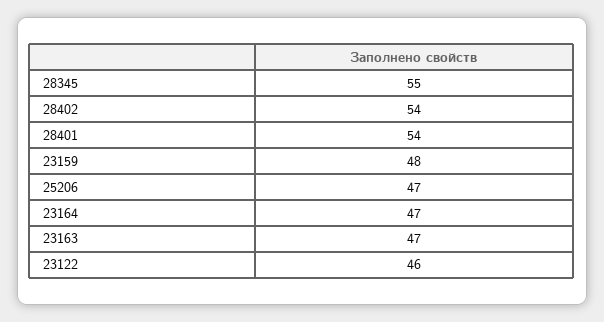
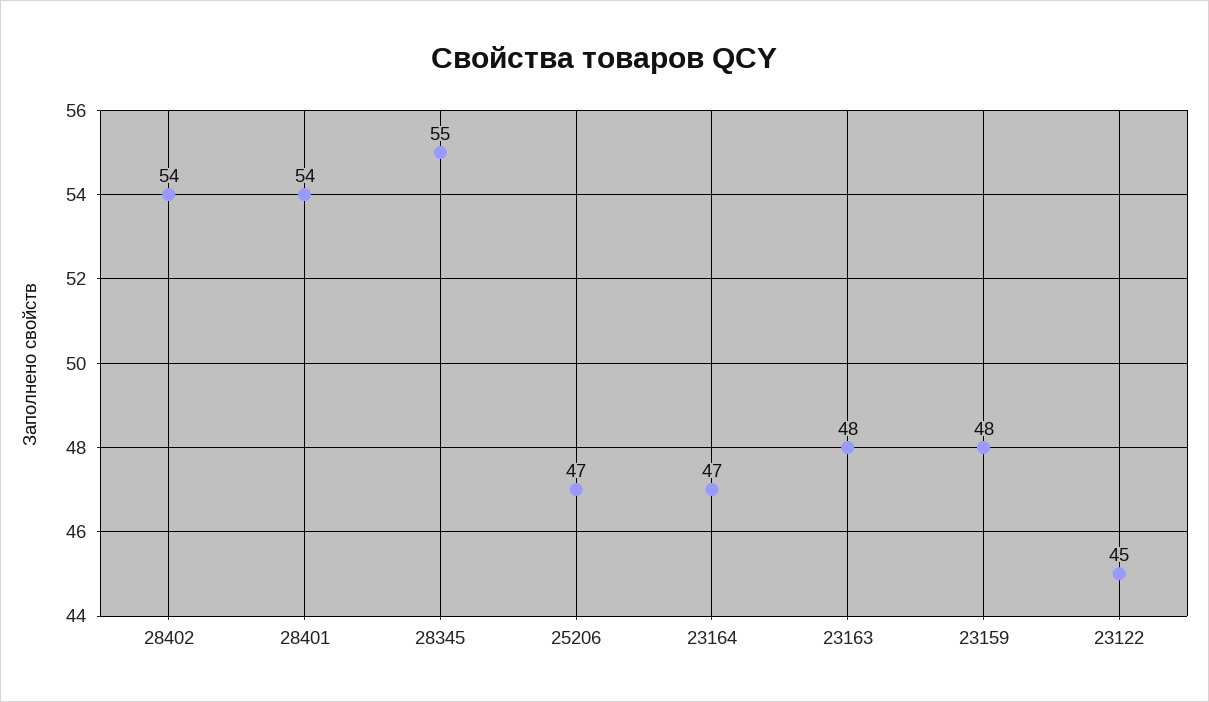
23163: 47 -> 48
23122: 46 -> 45

